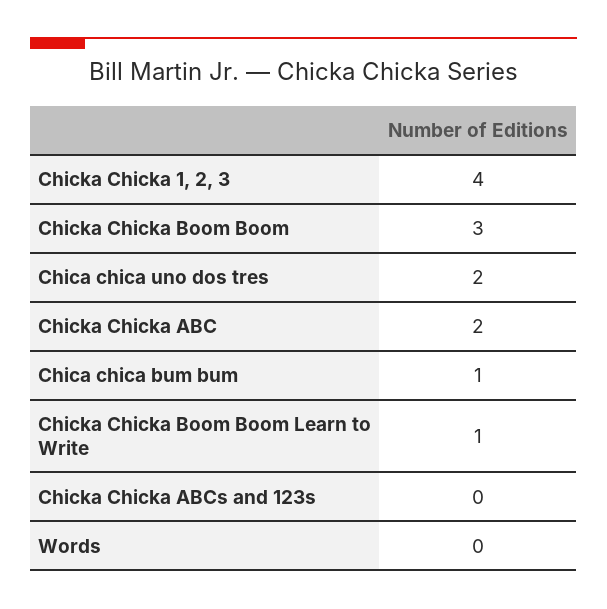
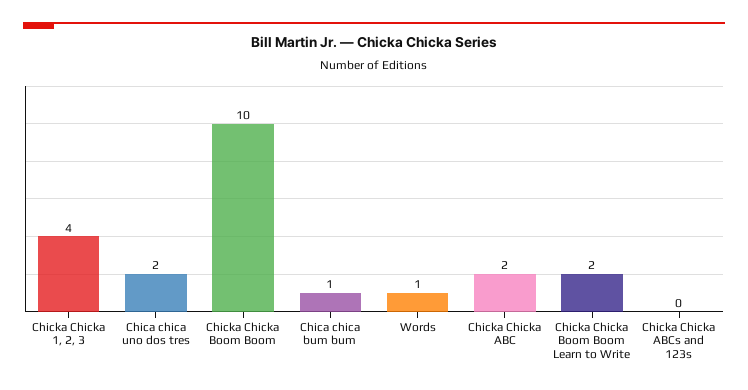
Chicka Chicka Boom Boom: 3 -> 10
Chicka Chicka Boom Boom Learn to Write: 1 -> 2
Words: 0 -> 1

